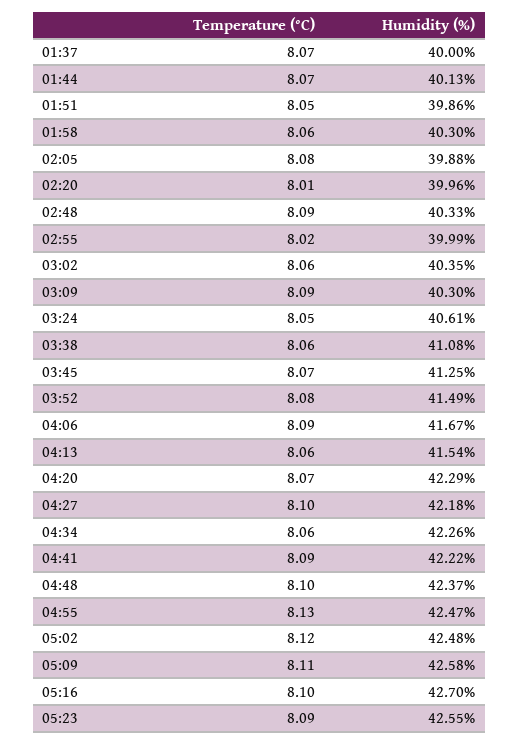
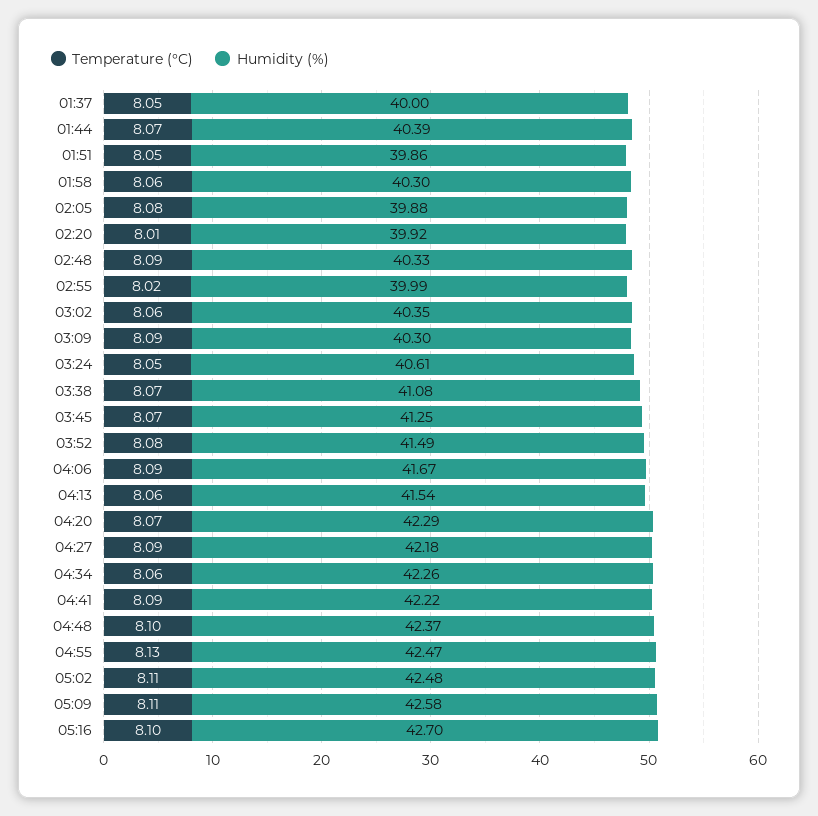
Temperature (°C), 01:37: 8.07 -> 8.05
Humidity (%), 01:44: 40.13 -> 40.39
Humidity (%), 02:20: 39.96 -> 39.92
Temperature (°C), 03:38: 8.06 -> 8.07
Temperature (°C), 04:27: 8.1 -> 8.09
Temperature (°C), 05:02: 8.12 -> 8.11
Temperature (°C), 05:23: 8.09 -> none
Humidity (%), 05:23: 42.55 -> none

